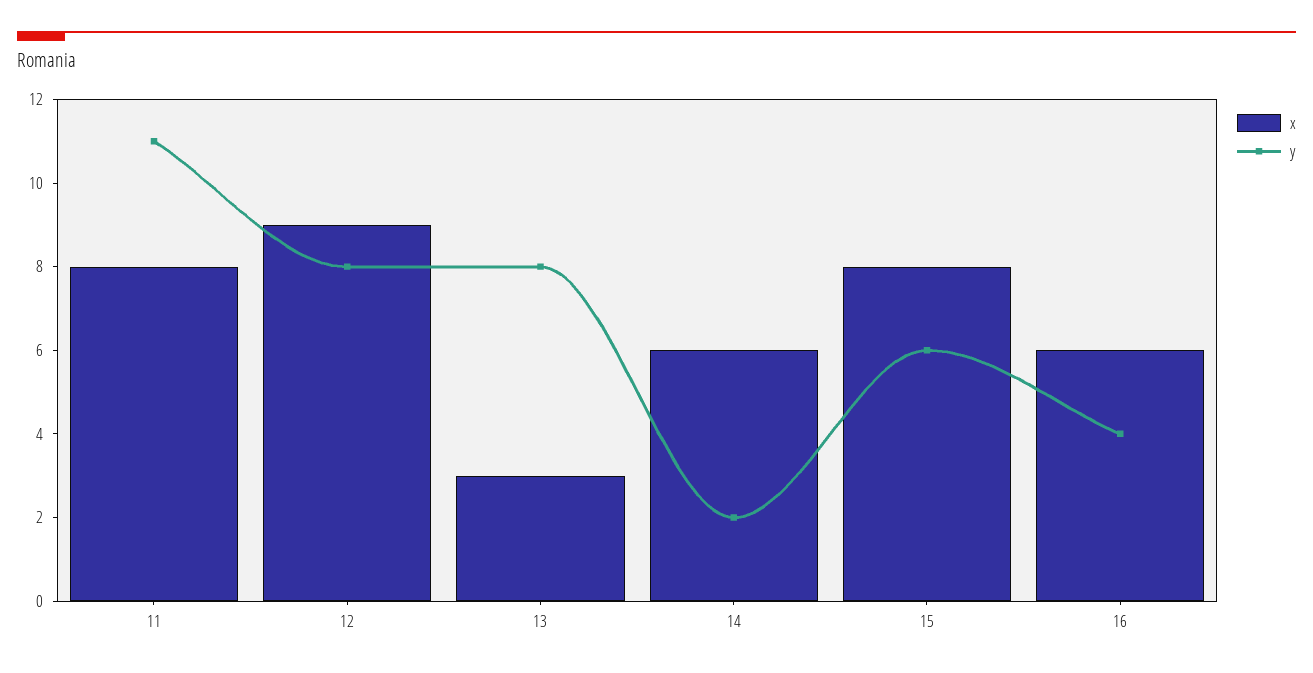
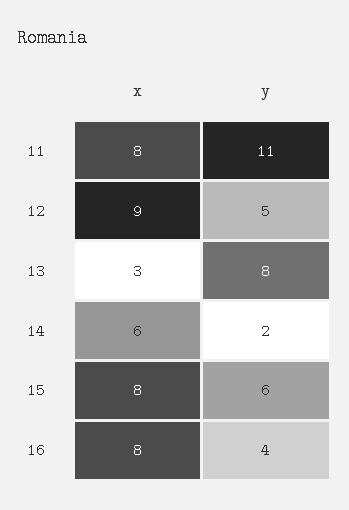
y, 12: 8 -> 5
x, 16: 6 -> 8

